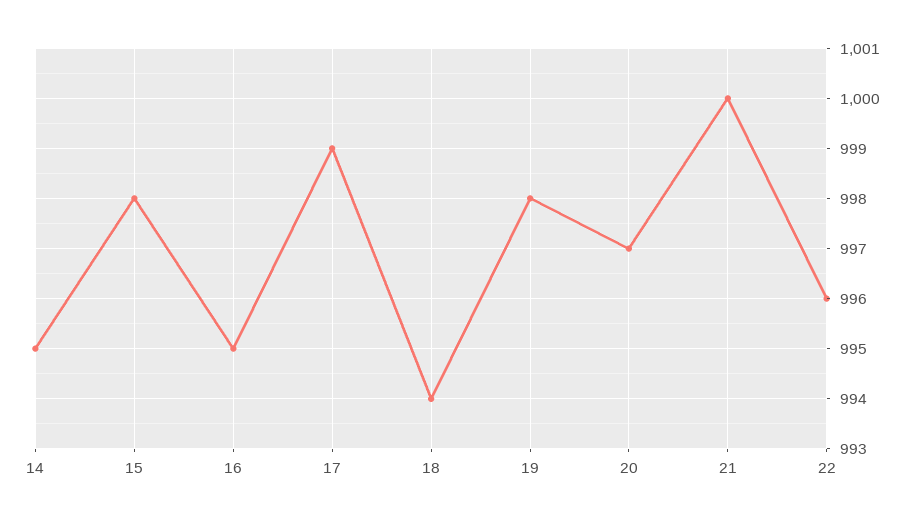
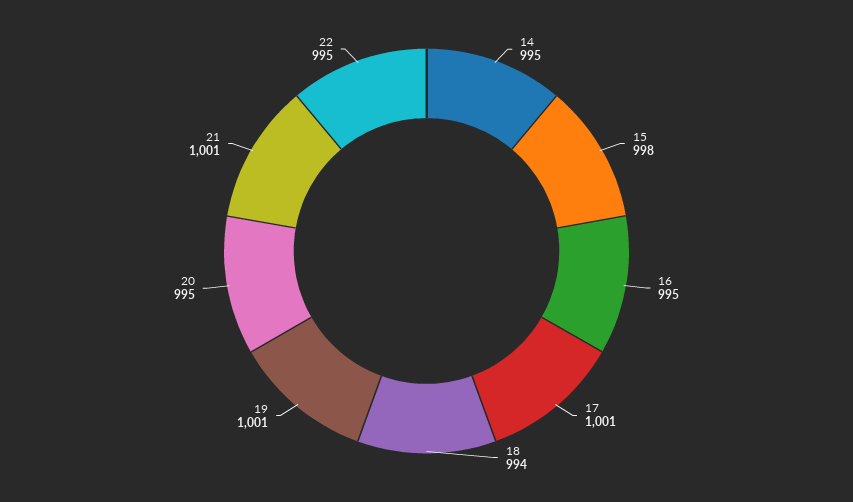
17: 999 -> 1001
19: 998 -> 1001
20: 997 -> 995
21: 1000 -> 1001
22: 996 -> 995

